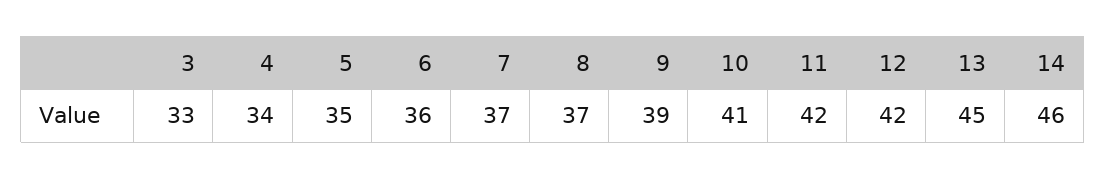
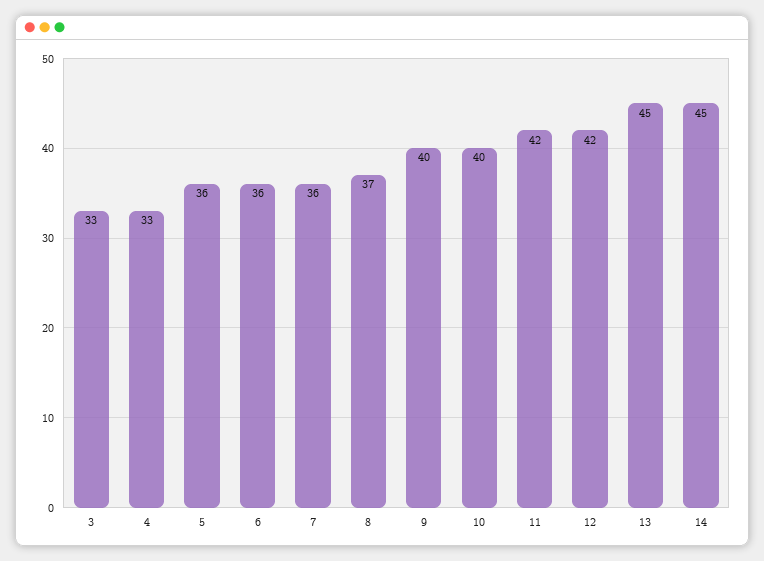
4: 34 -> 33
5: 35 -> 36
7: 37 -> 36
9: 39 -> 40
10: 41 -> 40
14: 46 -> 45

